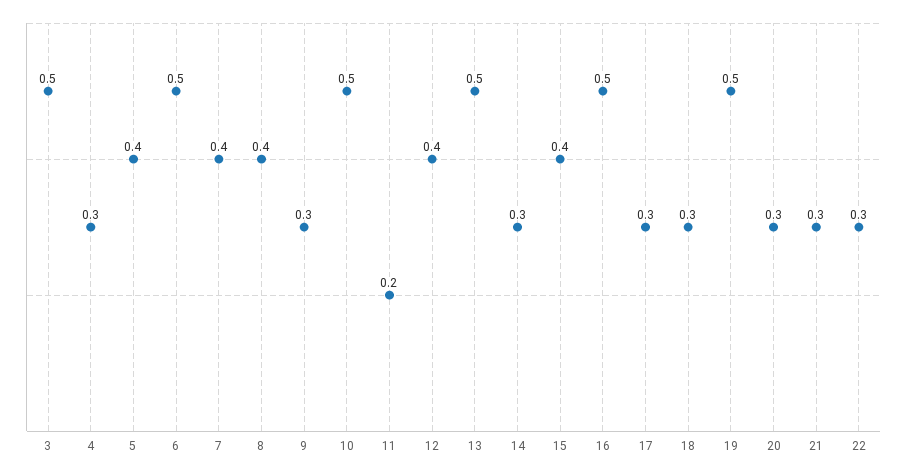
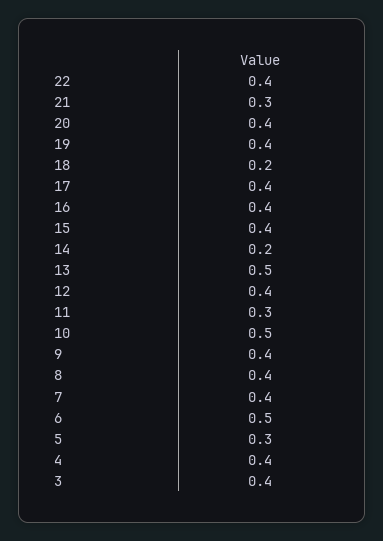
3: 0.5 -> 0.4
4: 0.3 -> 0.4
5: 0.4 -> 0.3
9: 0.3 -> 0.4
11: 0.2 -> 0.3
14: 0.3 -> 0.2
16: 0.5 -> 0.4
17: 0.3 -> 0.4
18: 0.3 -> 0.2
19: 0.5 -> 0.4
20: 0.3 -> 0.4
22: 0.3 -> 0.4

